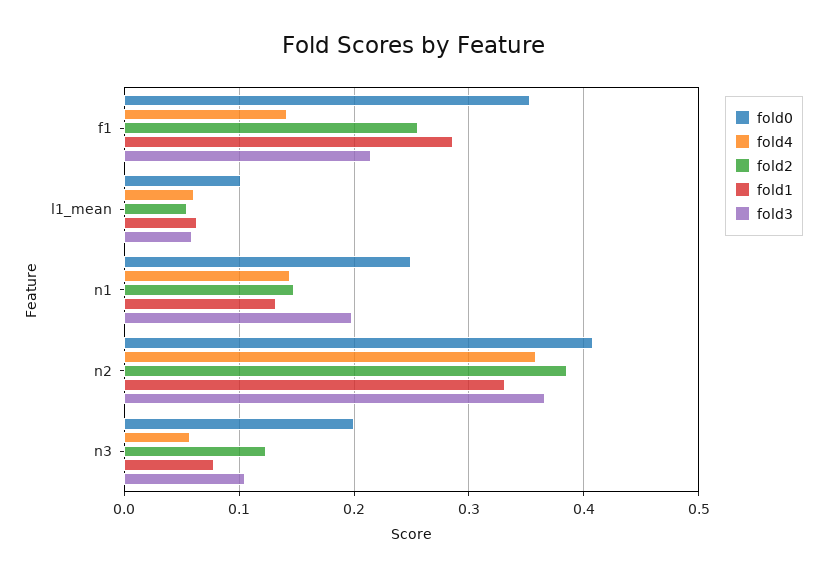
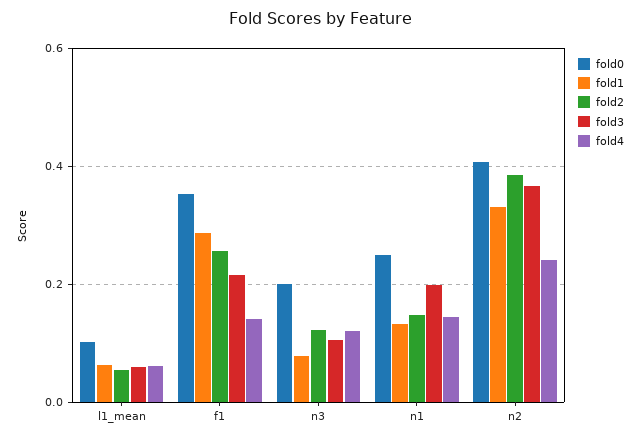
fold4, n2: 0.36 -> 0.24
fold4, n3: 0.06 -> 0.12

